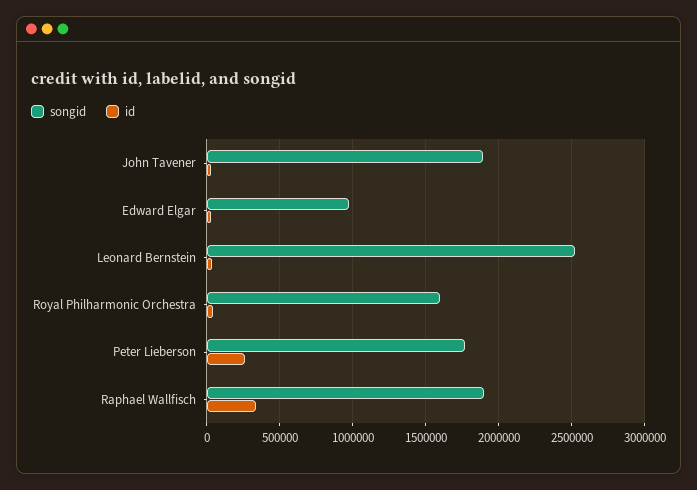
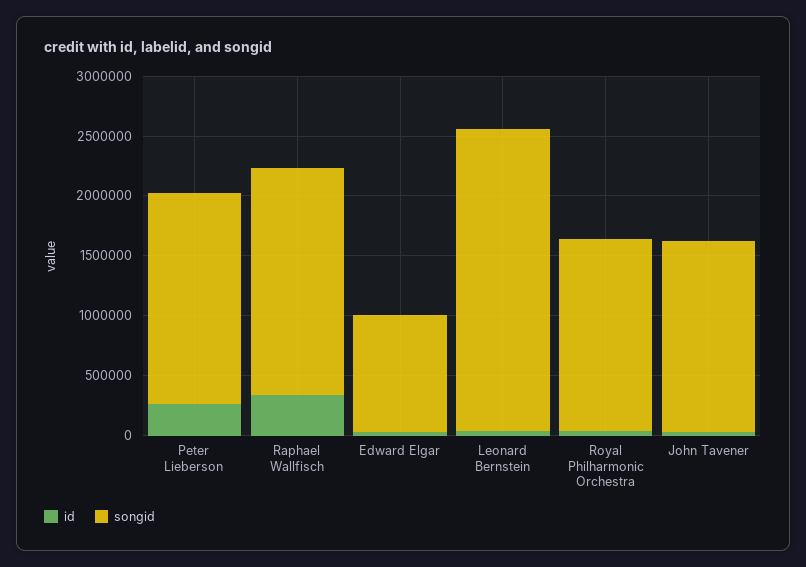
songid, John Tavener: 1900000 -> 1600000

